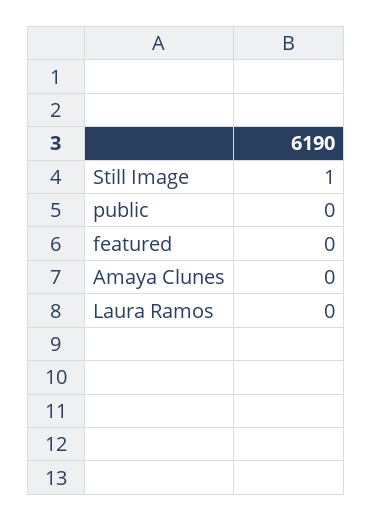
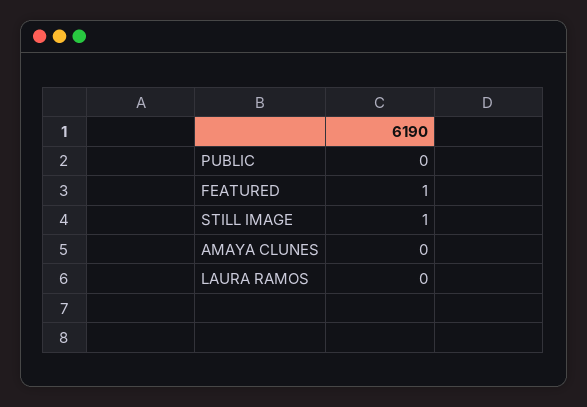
featured: 0 -> 1

